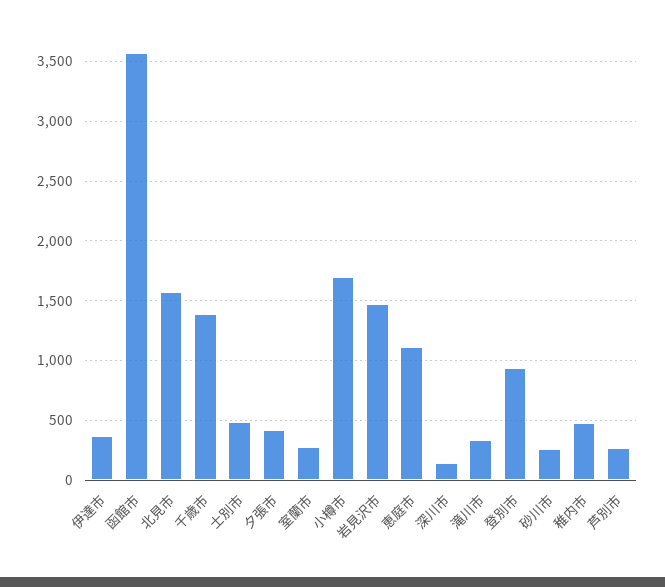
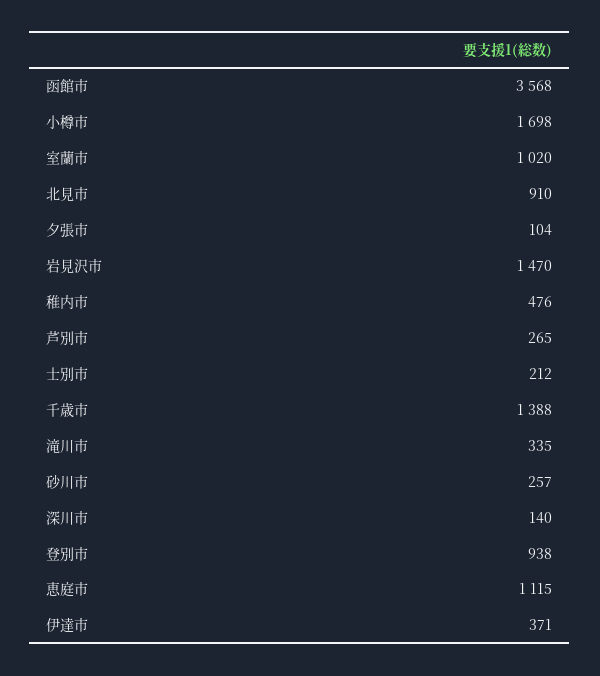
北見市: 1600 -> 910
士別市: 500 -> 212
夕張市: 400 -> 104
室蘭市: 300 -> 1020

